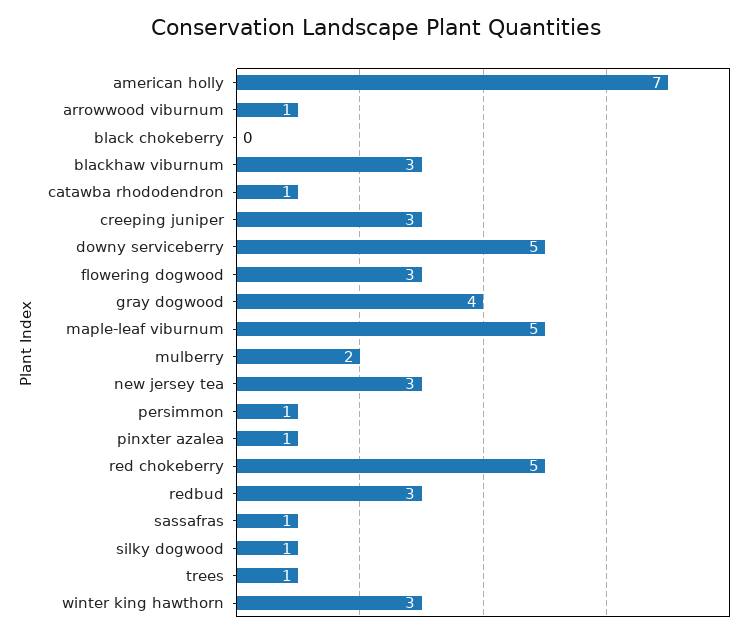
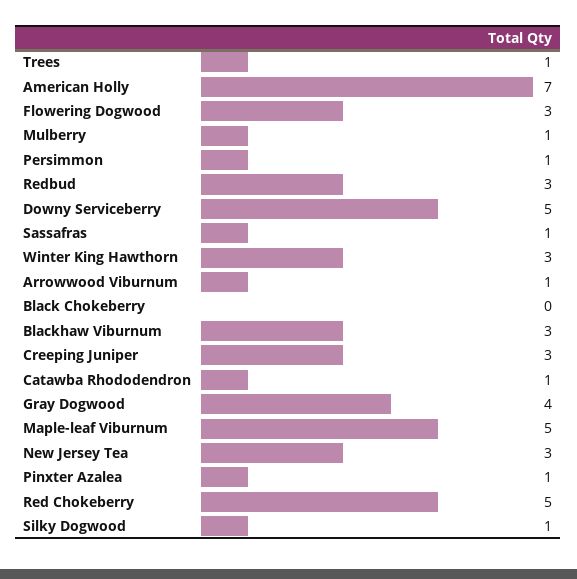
mulberry: 2 -> 1

